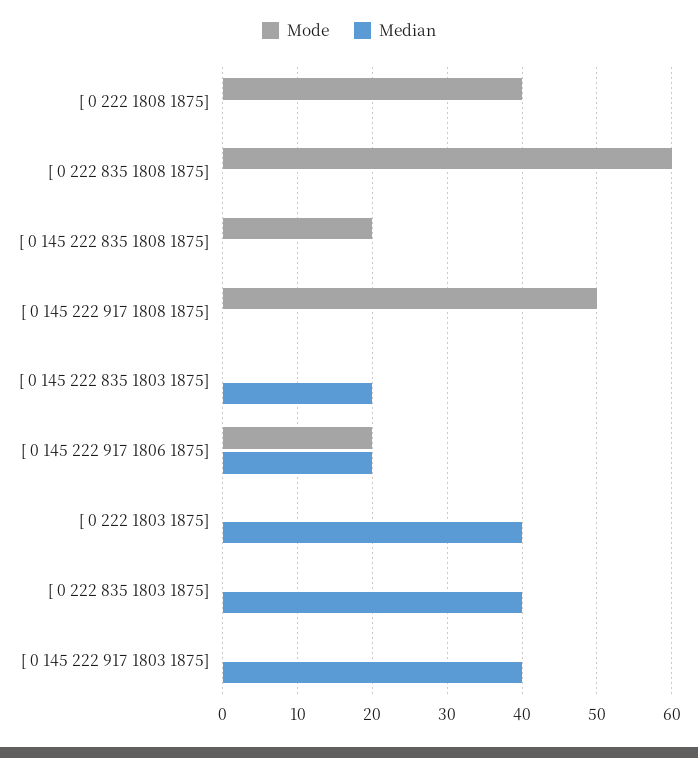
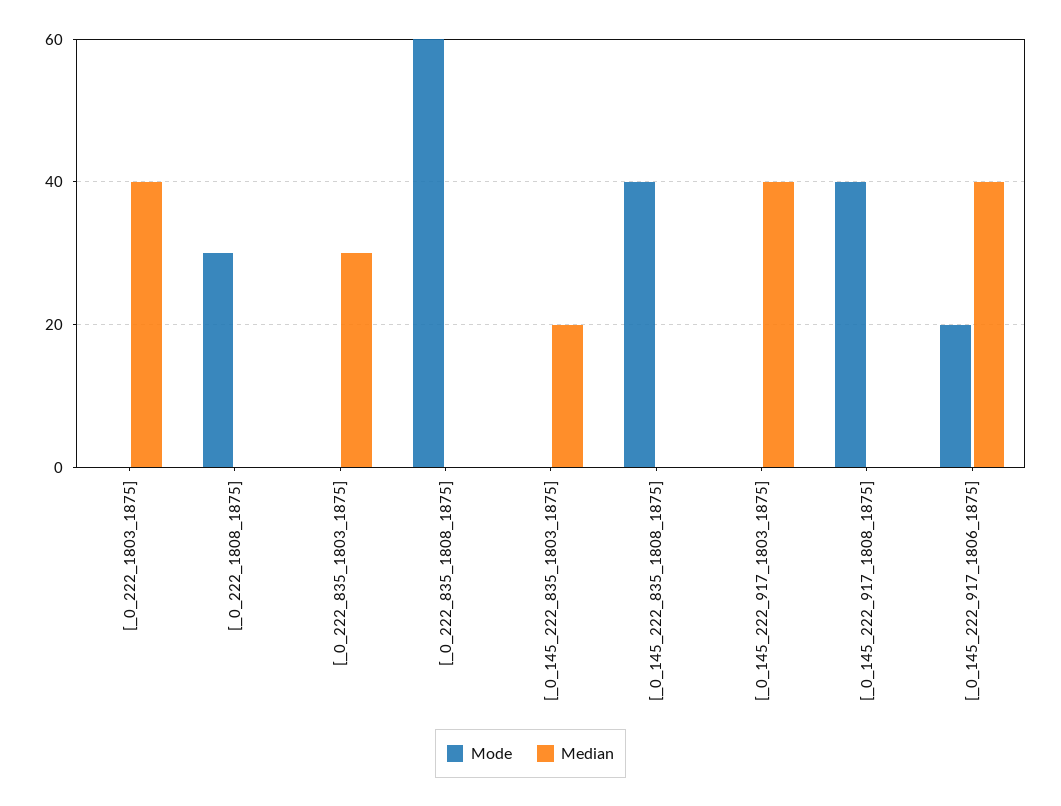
Mode, [ 0 222 1808 1875]: 40 -> 30
Mode, [ 0 145 222 835 1808 1875]: 20 -> 40
Mode, [ 0 145 222 917 1808 1875]: 50 -> 40
Median, [ 0 145 222 917 1806 1875]: 20 -> 40
Median, [ 0 222 835 1803 1875]: 40 -> 30

